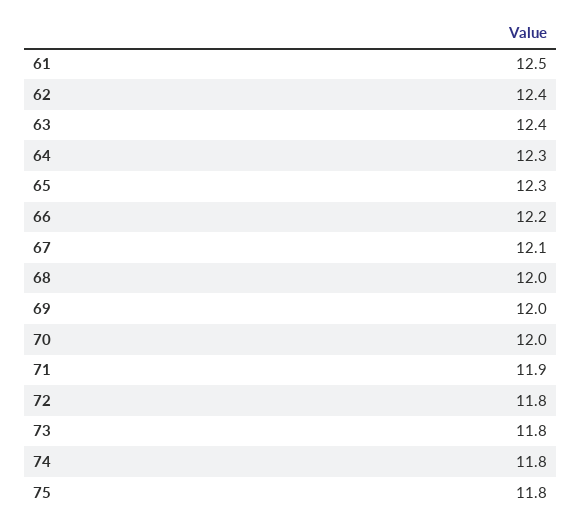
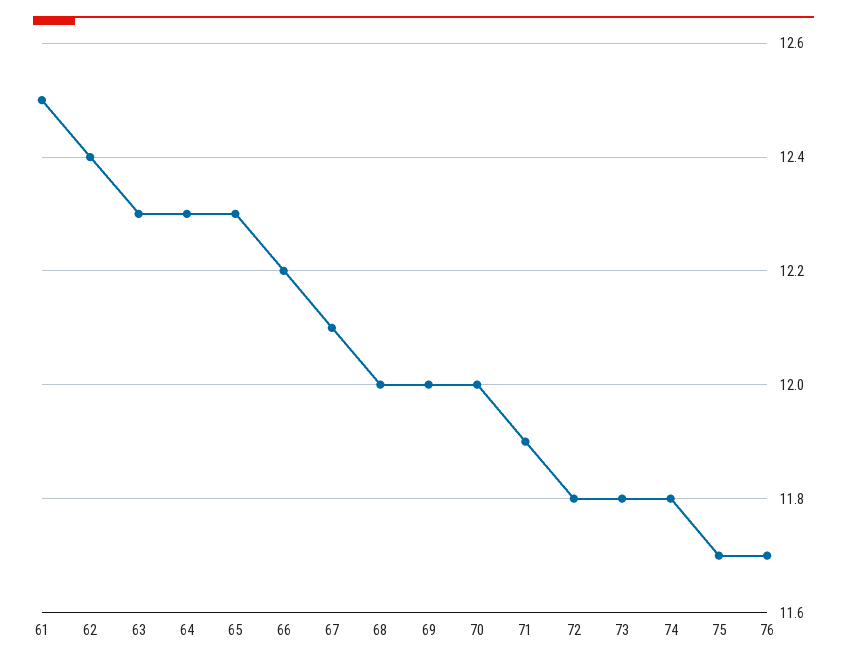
63: 12.4 -> 12.3
75: 11.8 -> 11.7
76: none -> 11.7

